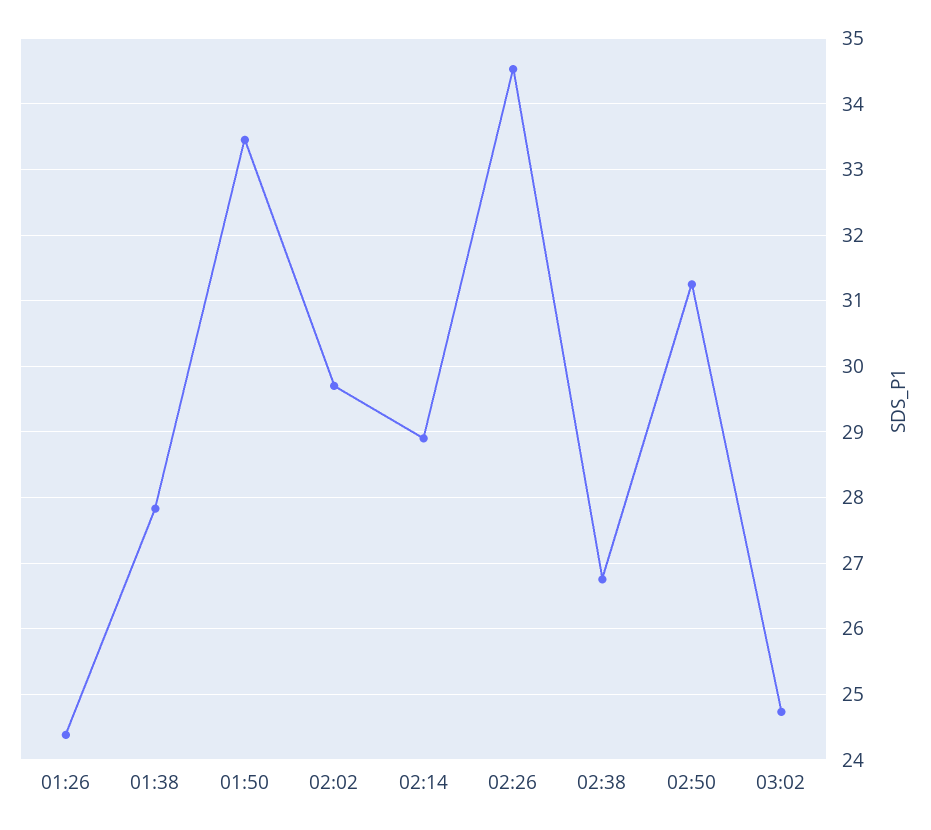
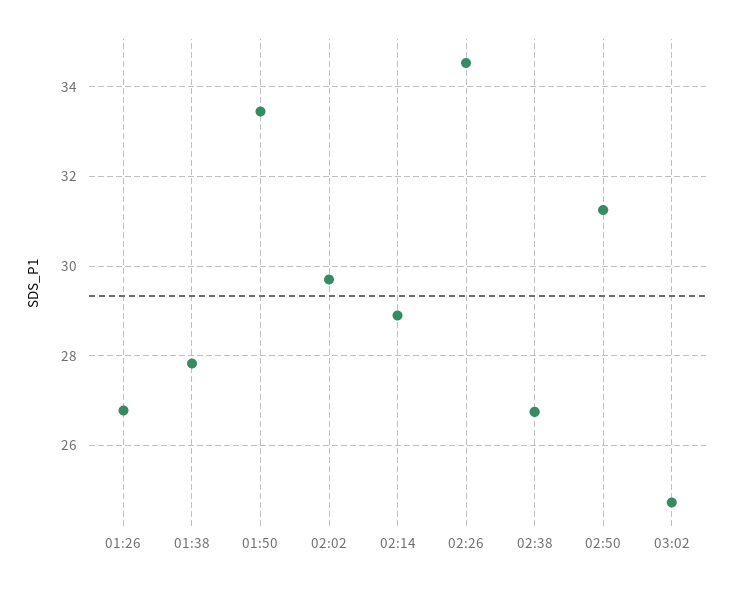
01:26: 24.4 -> 26.8

